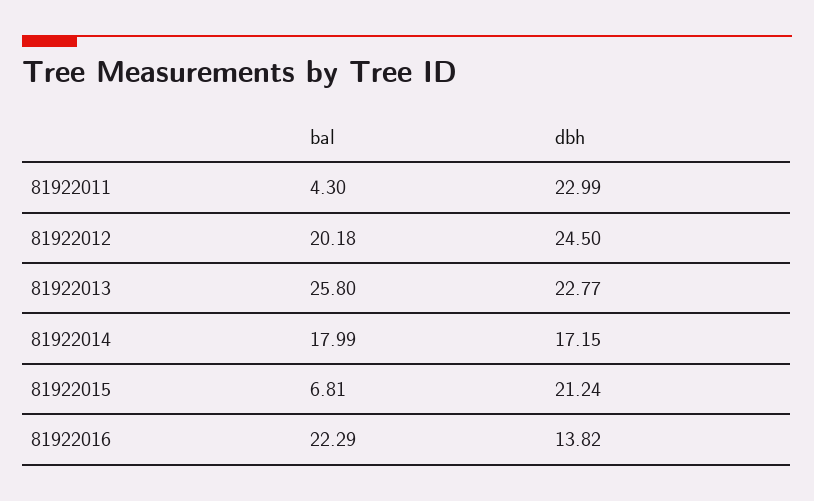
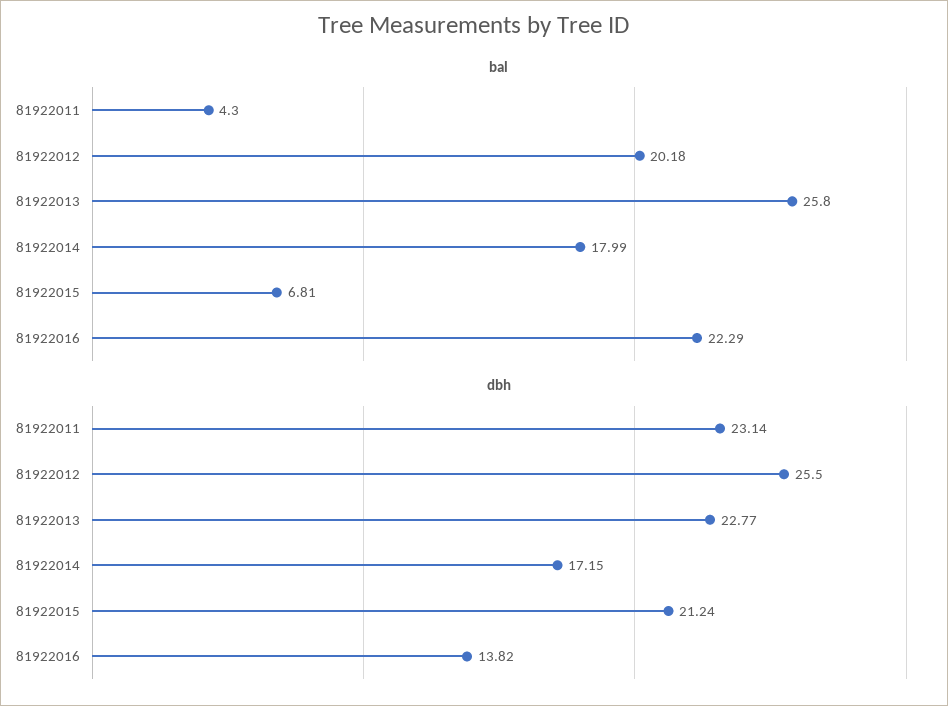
dbh, 81922011: 22.99 -> 23.14
dbh, 81922012: 24.5 -> 25.5

